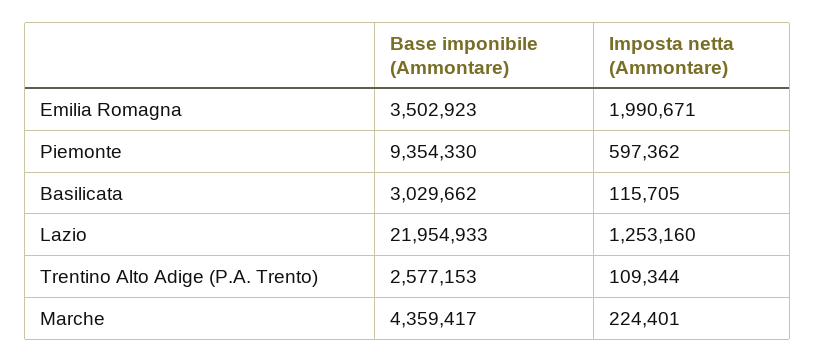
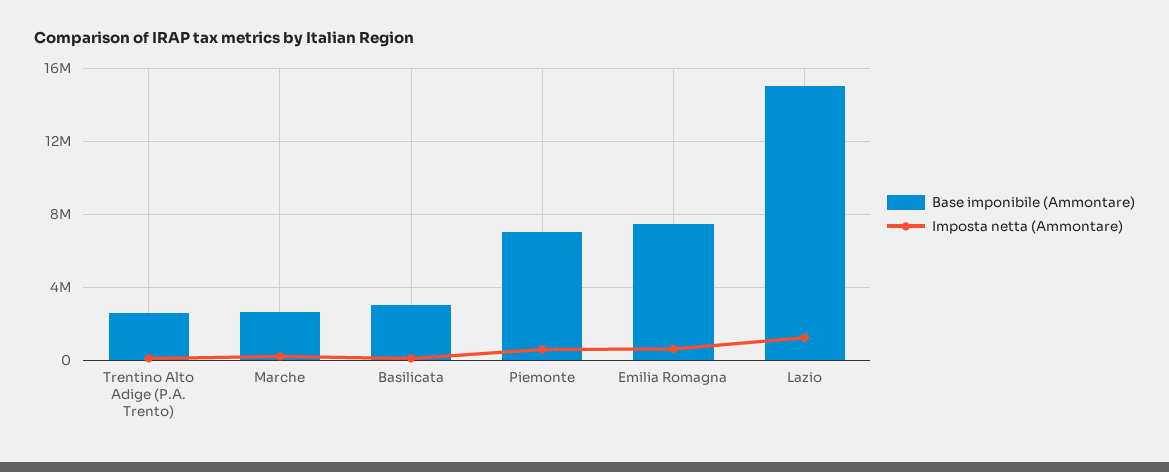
Base imponibile (Ammontare), Emilia Romagna: 3502923 -> 7500000
Imposta netta (Ammontare), Emilia Romagna: 1990671 -> 500000
Base imponibile (Ammontare), Piemonte: 9354330 -> 7000000
Base imponibile (Ammontare), Lazio: 21954933 -> 15000000
Base imponibile (Ammontare), Marche: 4359417 -> 2500000

